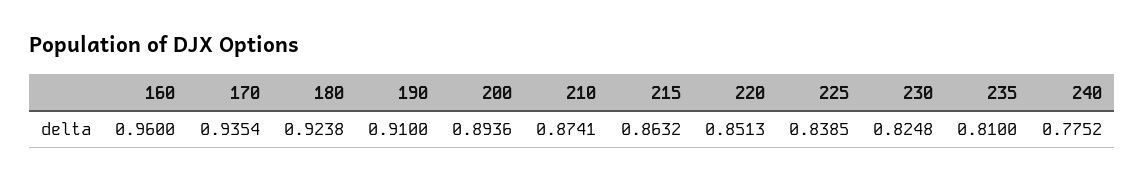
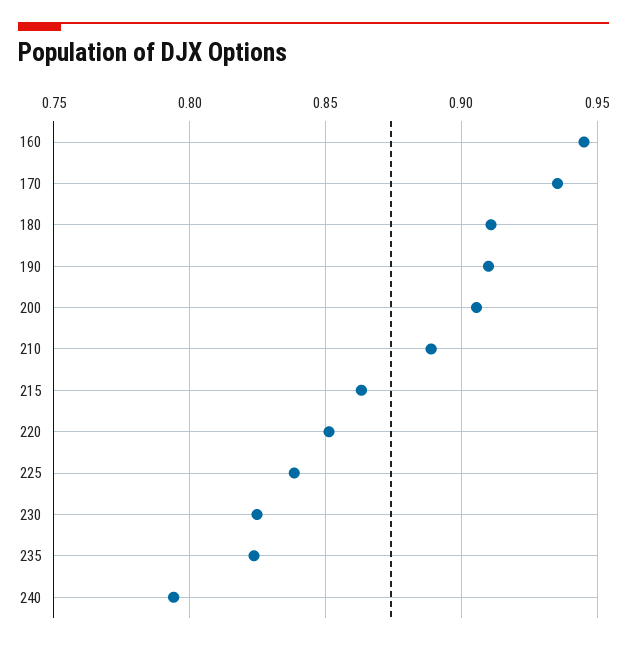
160: 0.96 -> 0.945
180: 0.9238 -> 0.91
200: 0.8936 -> 0.905
210: 0.8741 -> 0.89
235: 0.81 -> 0.825
240: 0.7752 -> 0.795

